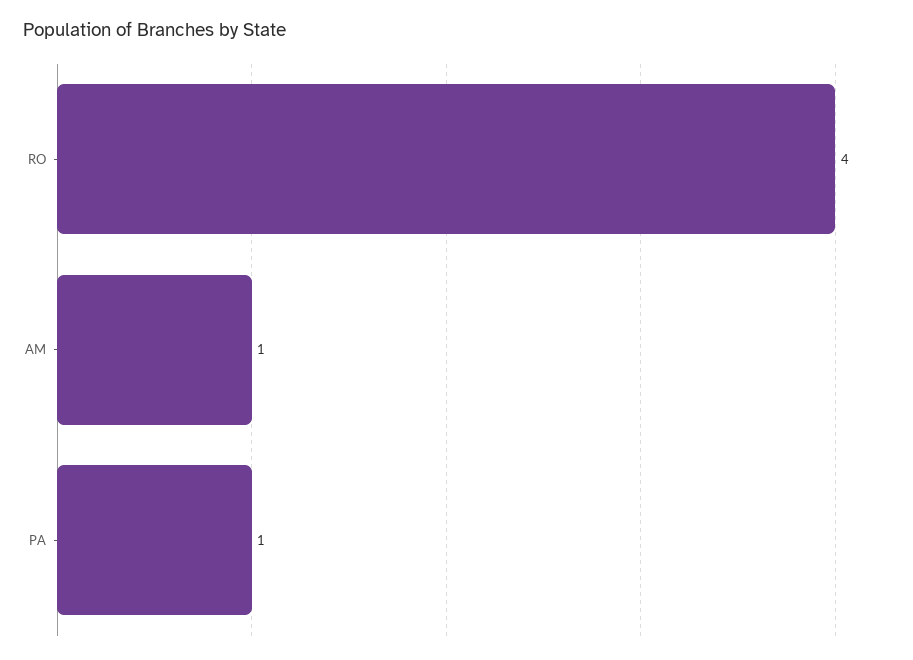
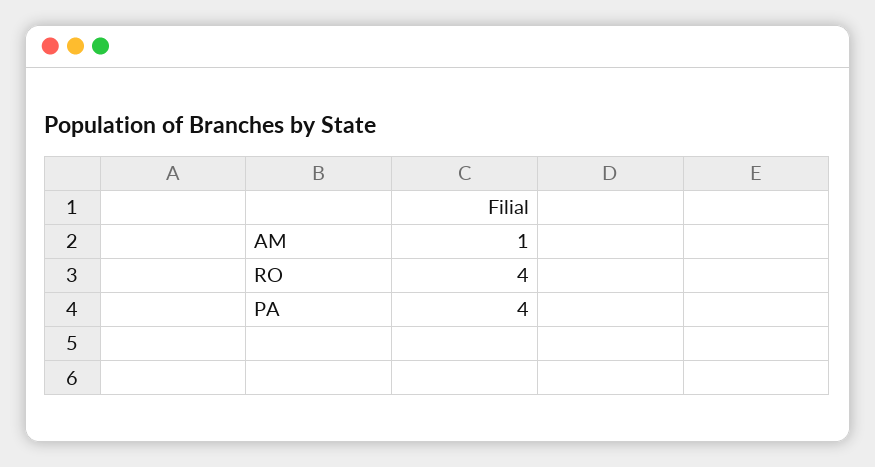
PA: 1 -> 4

